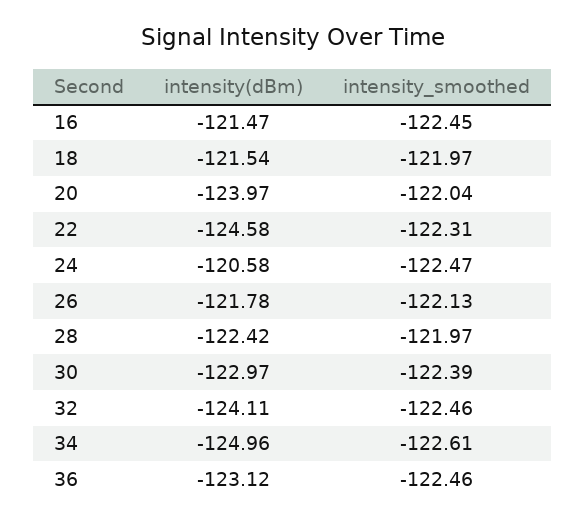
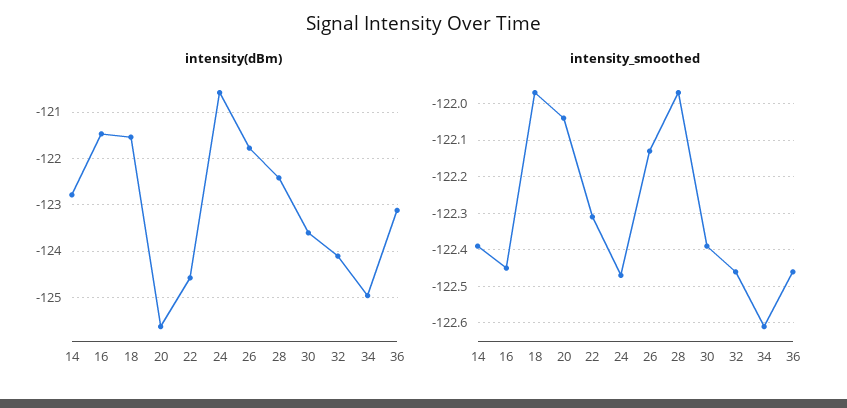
intensity(dBm), 20: -123.97 -> -125.6
intensity(dBm), 30: -122.97 -> -123.6
intensity(dBm), 14: none -> -122.8
intensity_smoothed, 14: none -> -122.4

